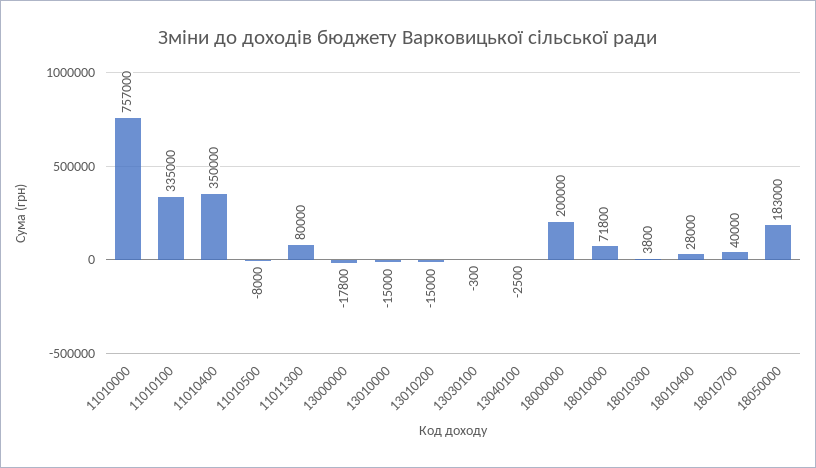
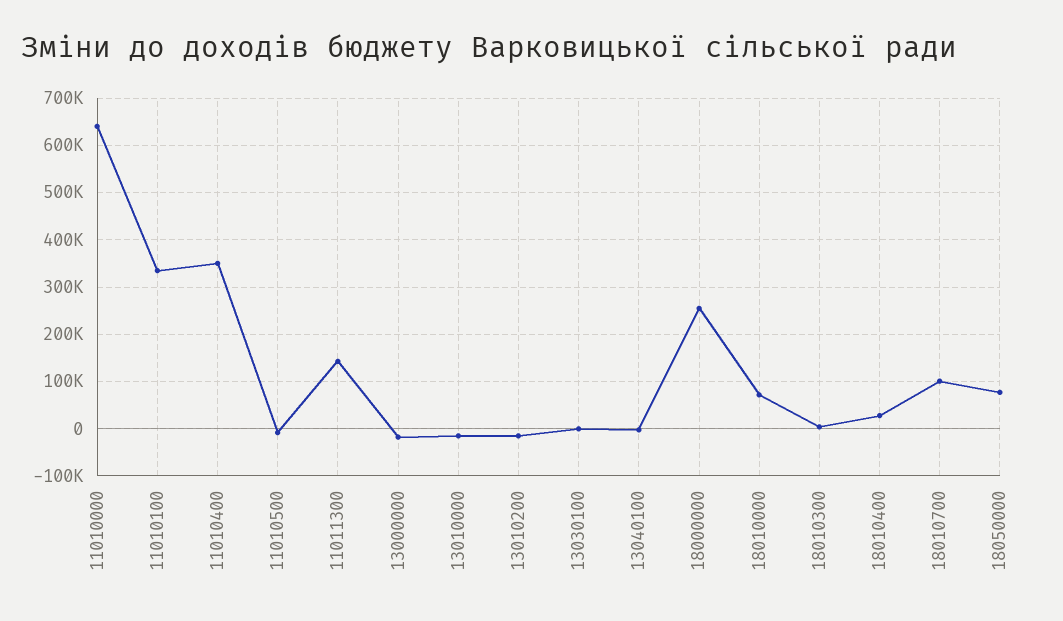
11010000: 757000 -> 640000
11011300: 80000 -> 140000
18000000: 200000 -> 260000
18010700: 40000 -> 100000
18050000: 183000 -> 80000

